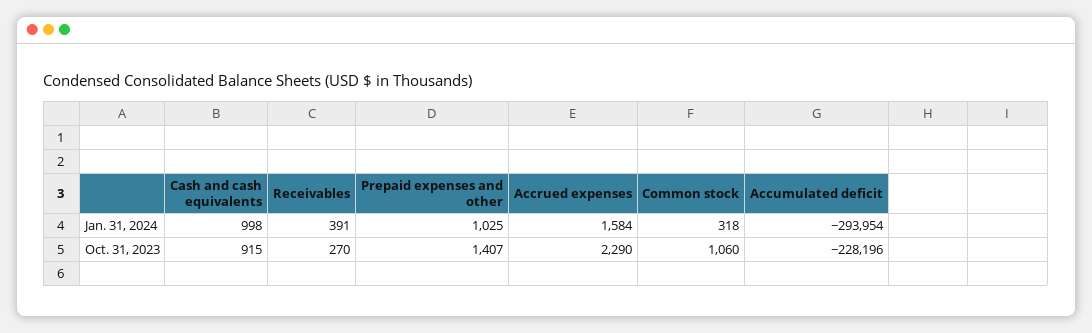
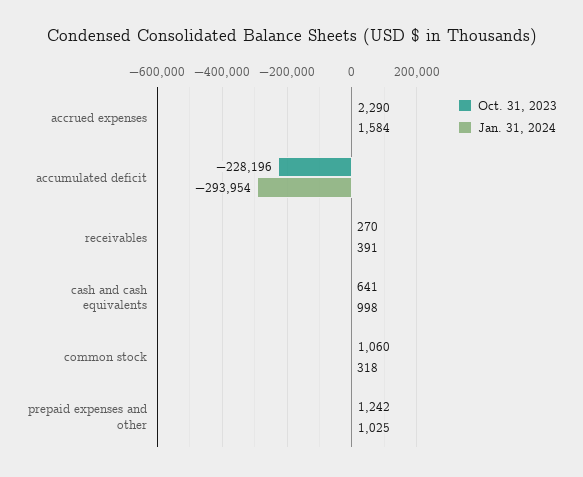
Oct. 31, 2023, Cash and cash equivalents: 915 -> 641
Oct. 31, 2023, Prepaid expenses and other: 1407 -> 1242

